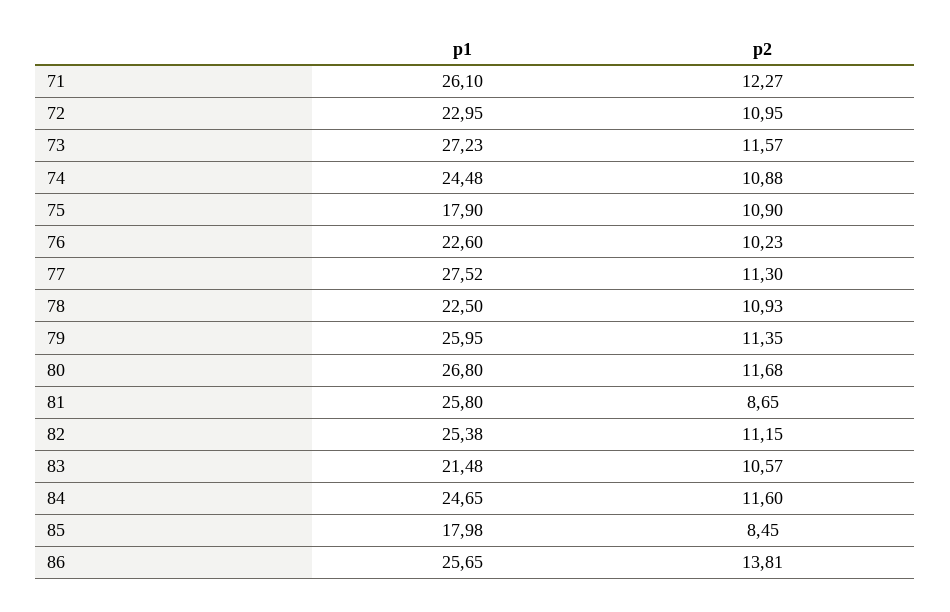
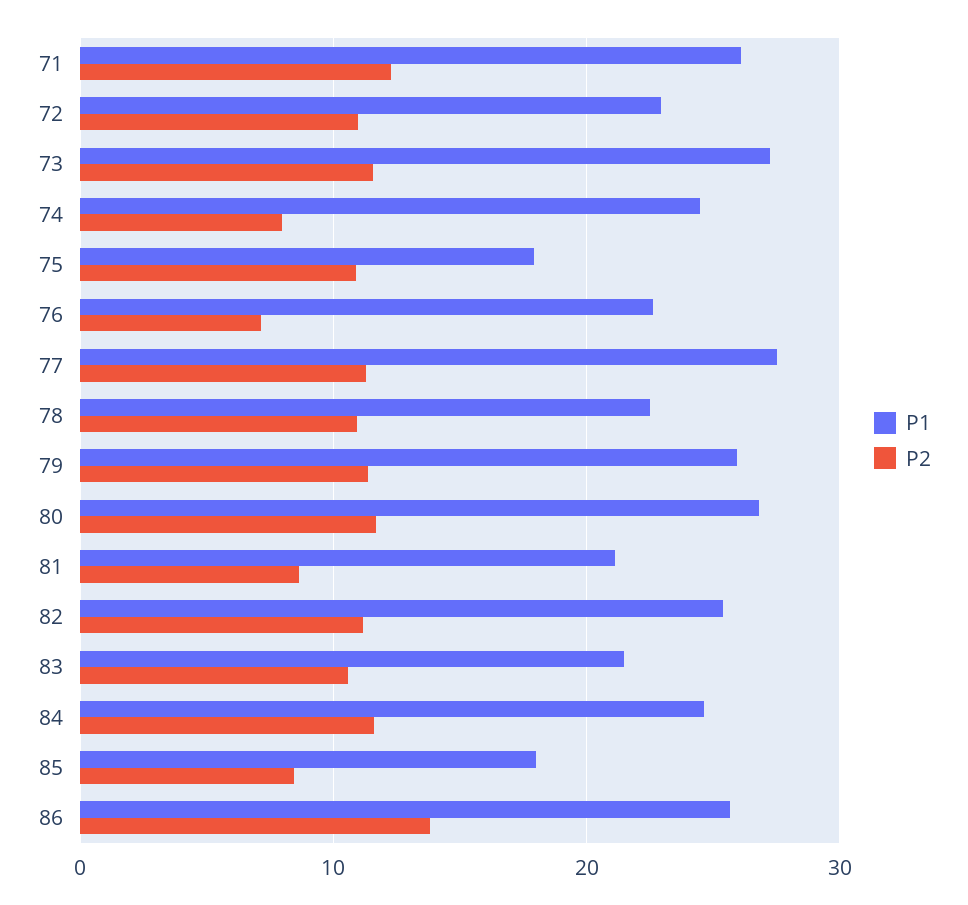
p2, 74: 10.88 -> 8
p2, 76: 10.23 -> 7
p1, 81: 25.8 -> 21

